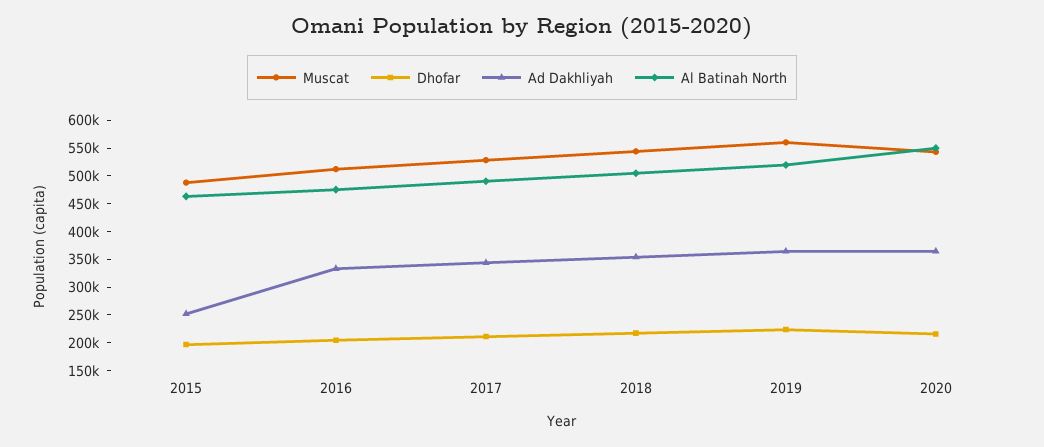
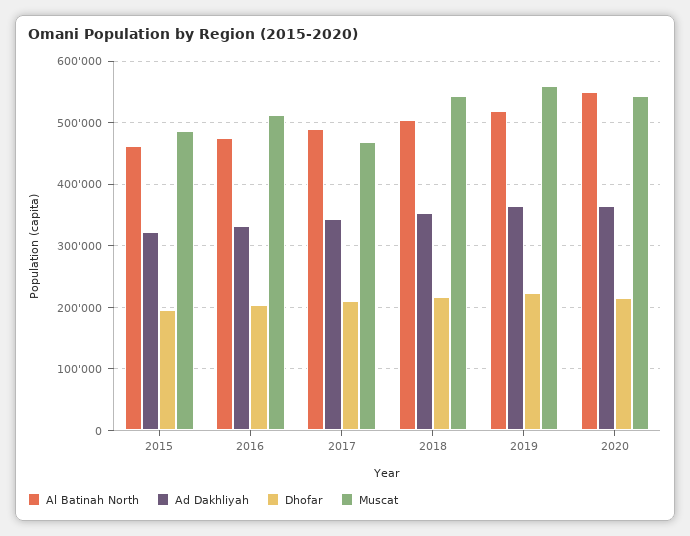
Ad Dakhliyah, 2015: 250000 -> 320000
Muscat, 2017: 525000 -> 470000

